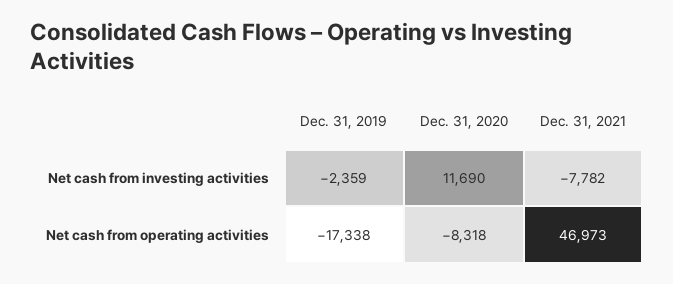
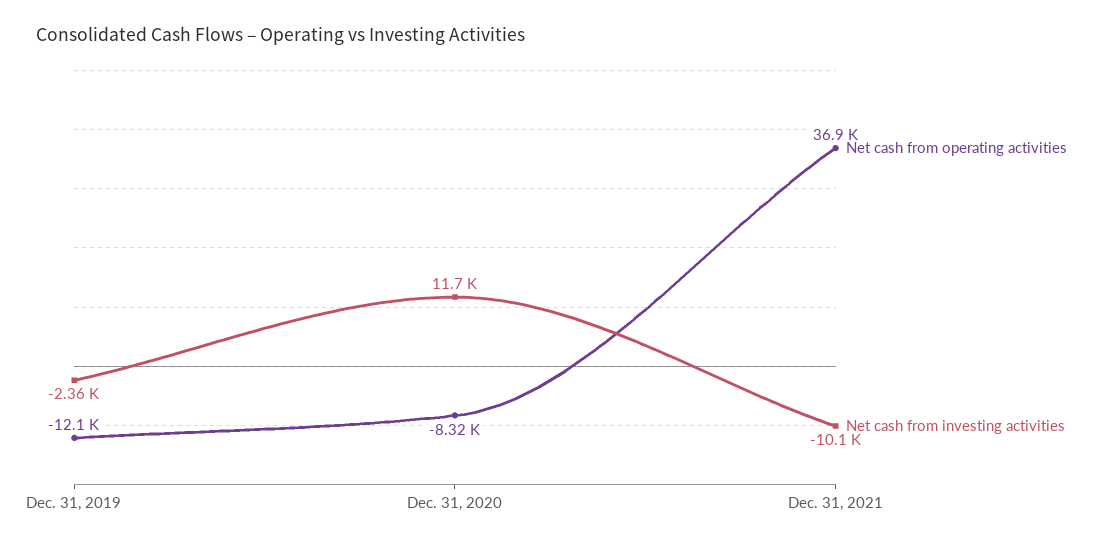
Net cash from investing activities, Dec. 31, 2021: -7782 -> -10100
Net cash from operating activities, Dec. 31, 2019: -17338 -> -12100
Net cash from operating activities, Dec. 31, 2021: 46973 -> 36900

